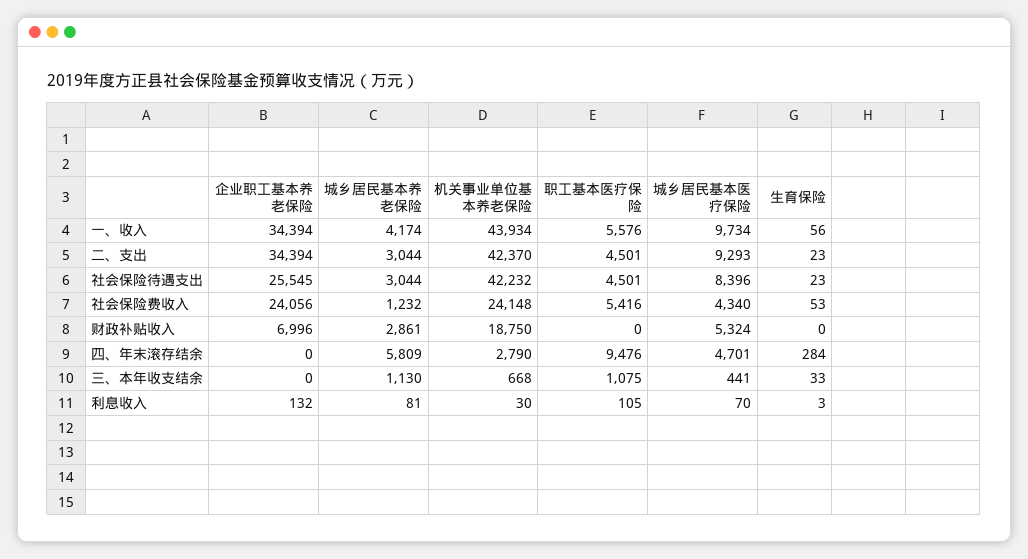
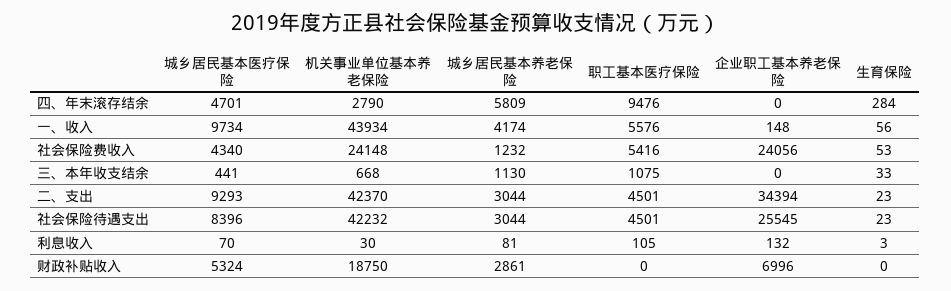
企业职工基本养老保险, 一、收入: 34394 -> 148

